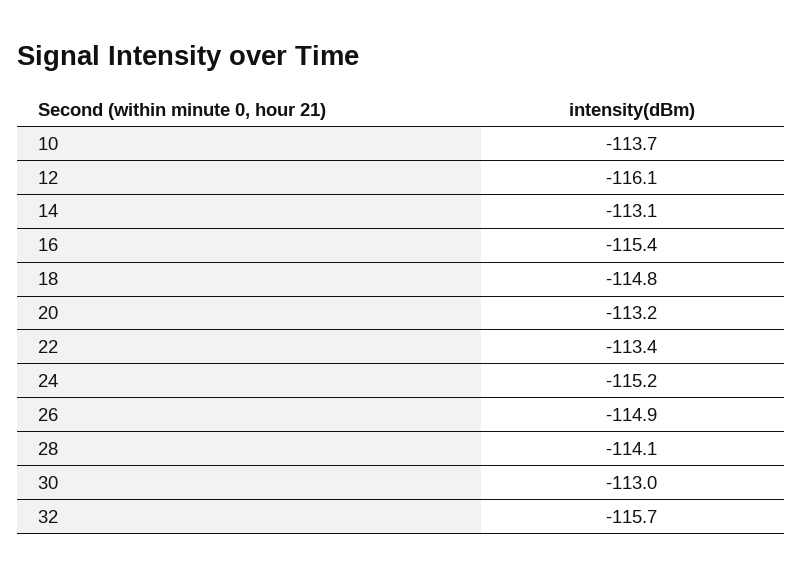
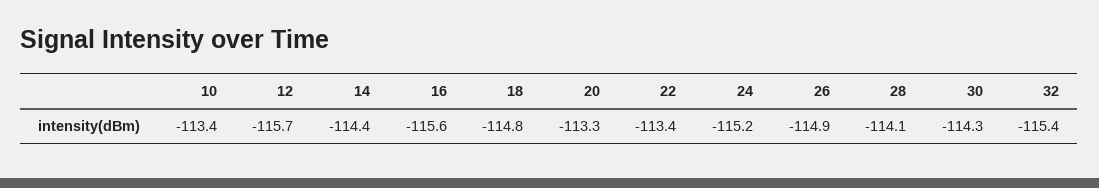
10: -113.7 -> -113.4
12: -116.1 -> -115.7
14: -113.1 -> -114.4
16: -115.4 -> -115.6
20: -113.2 -> -113.3
30: -113 -> -114.3
32: -115.7 -> -115.4

